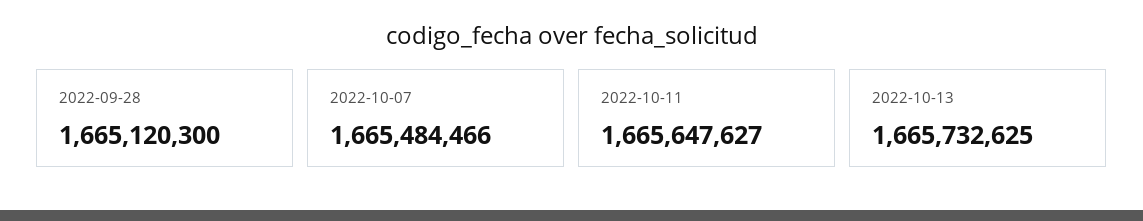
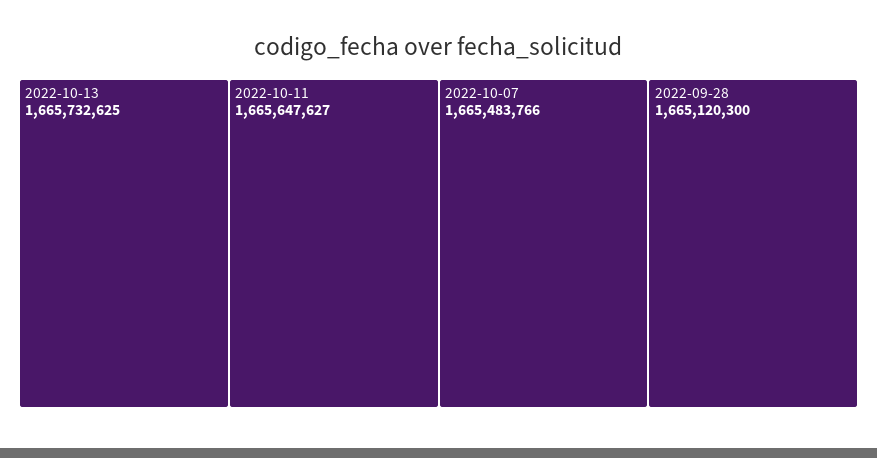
2022-10-07: 1665484466 -> 1665483766

